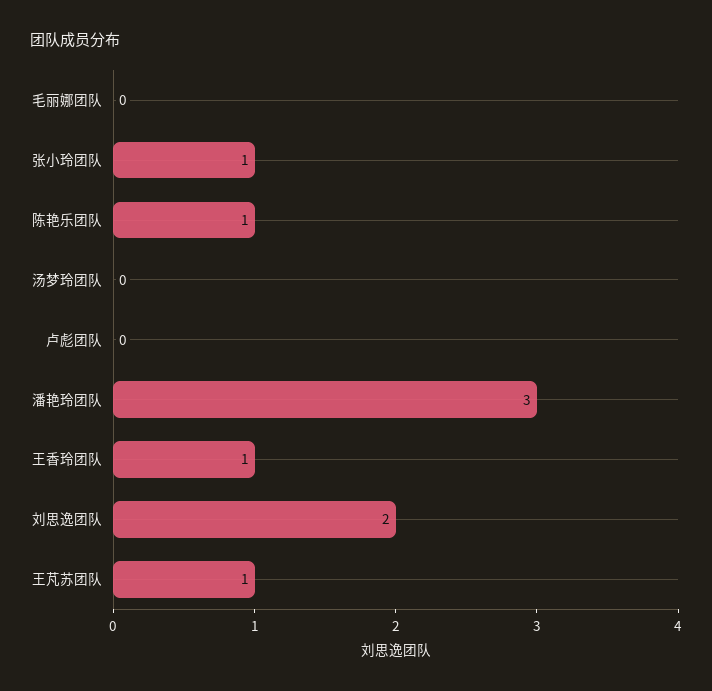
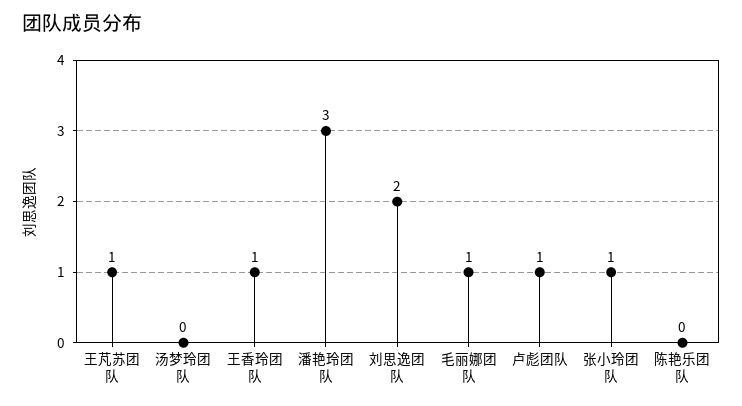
毛丽娜团队: 0 -> 1
陈艳乐团队: 1 -> 0
卢彪团队: 0 -> 1

